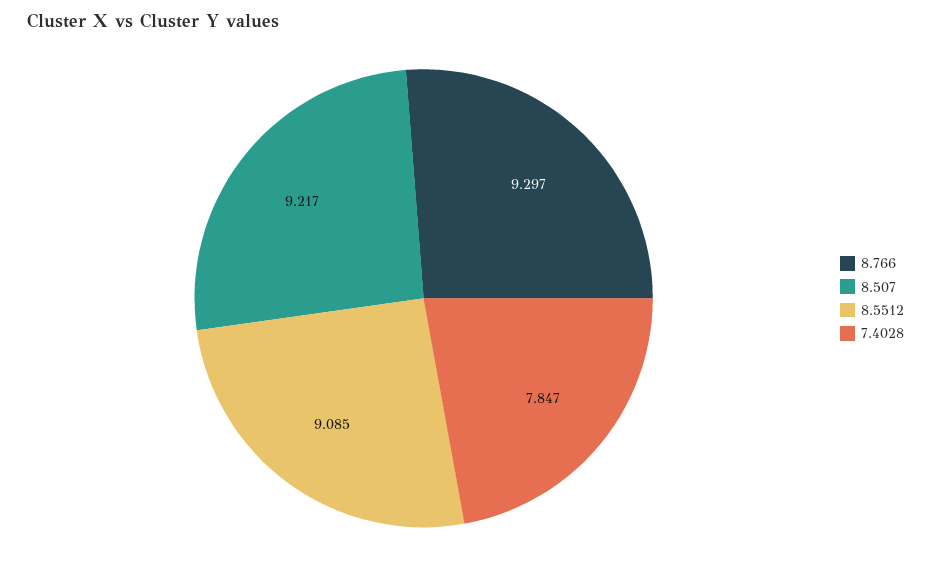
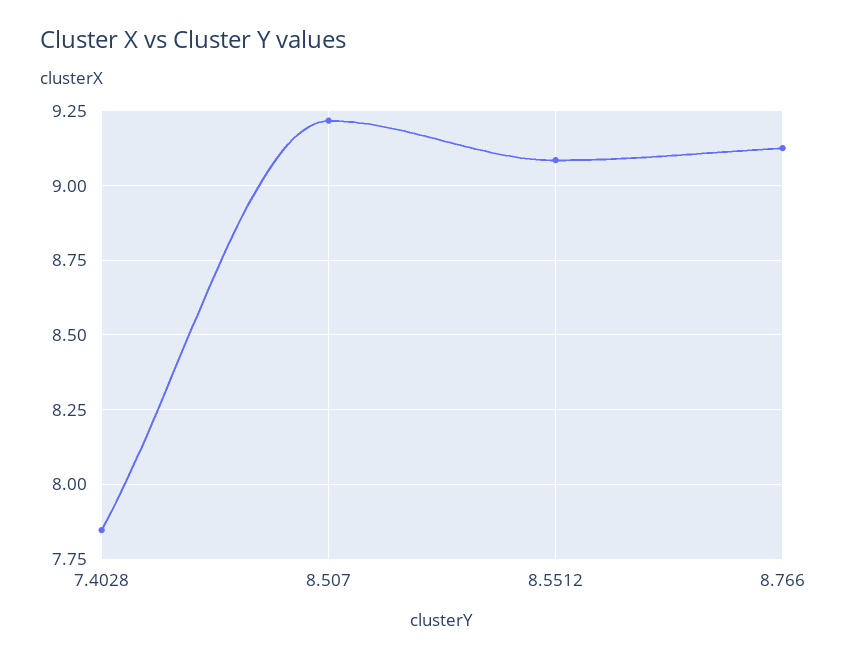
8.766: 9.297 -> 9.125

